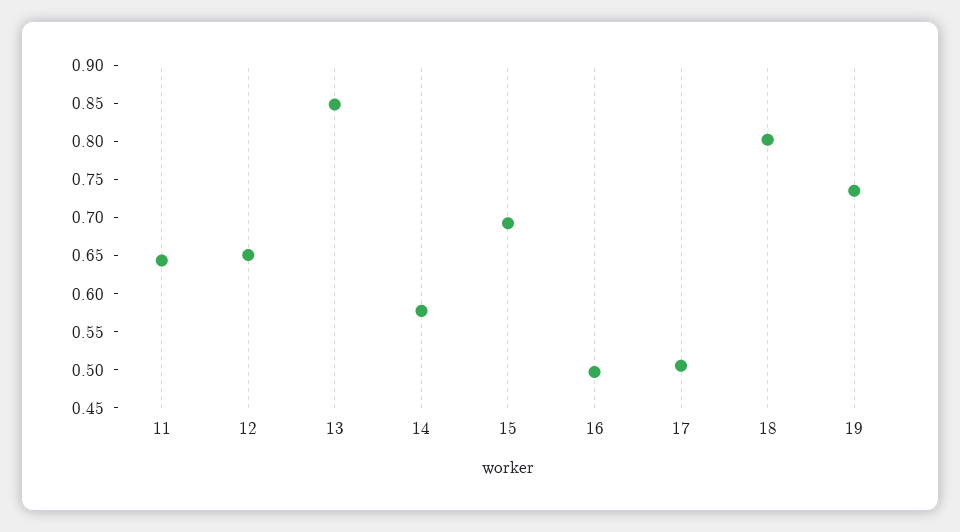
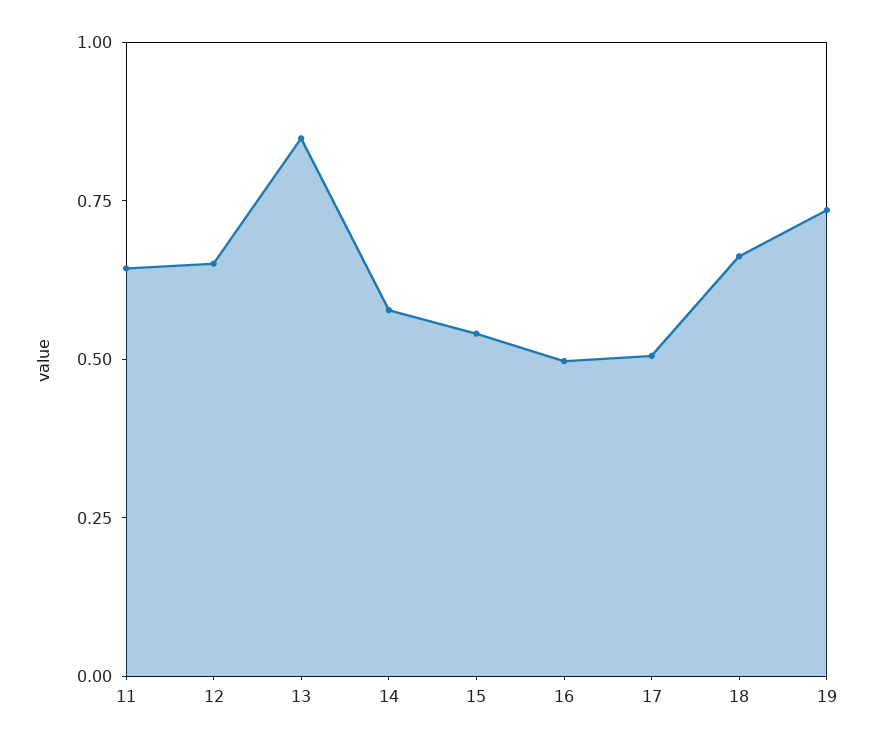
15: 0.7 -> 0.55
18: 0.8 -> 0.65

